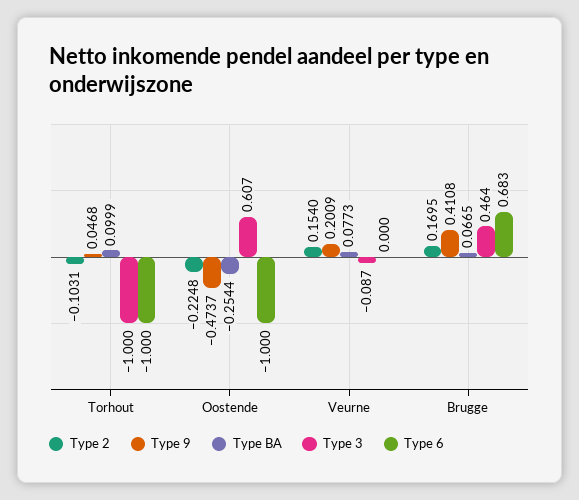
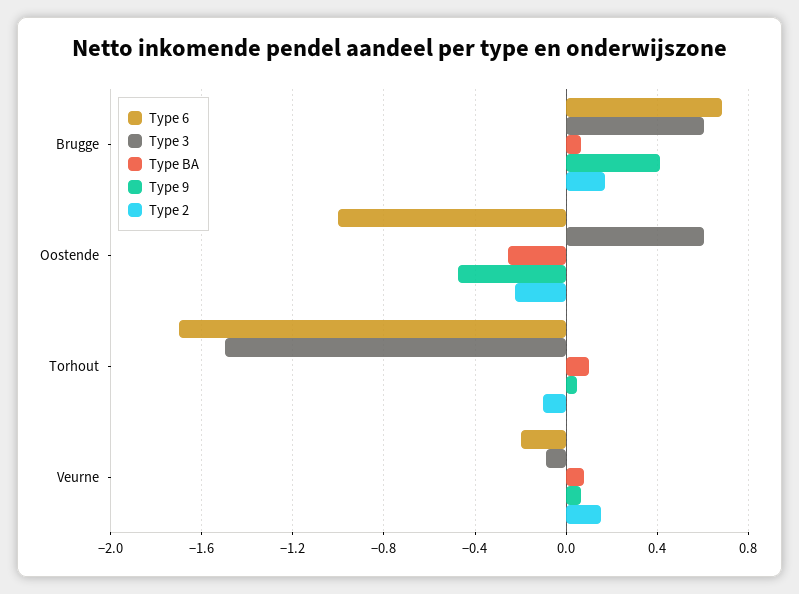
Type 3, Torhout: -1 -> -1.5
Type 6, Torhout: -1 -> -1.7
Type 9, Veurne: 0.2009 -> 0.05
Type 6, Veurne: 0 -> -0.2
Type 3, Brugge: 0.464 -> 0.6

